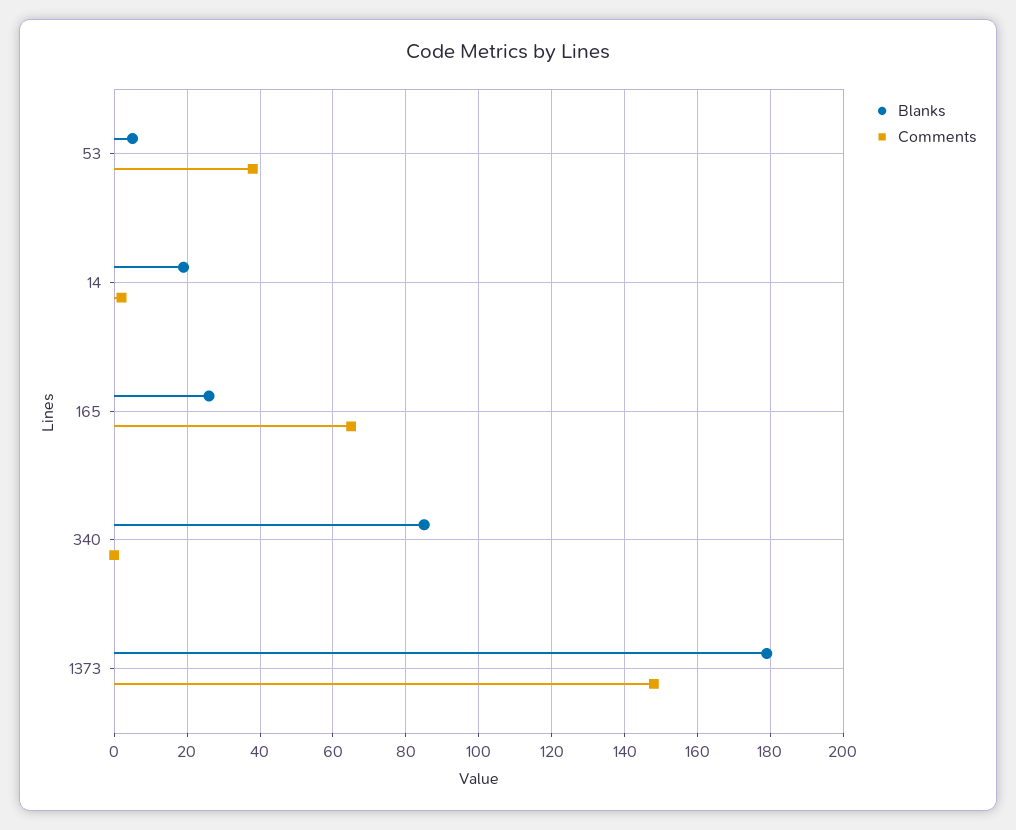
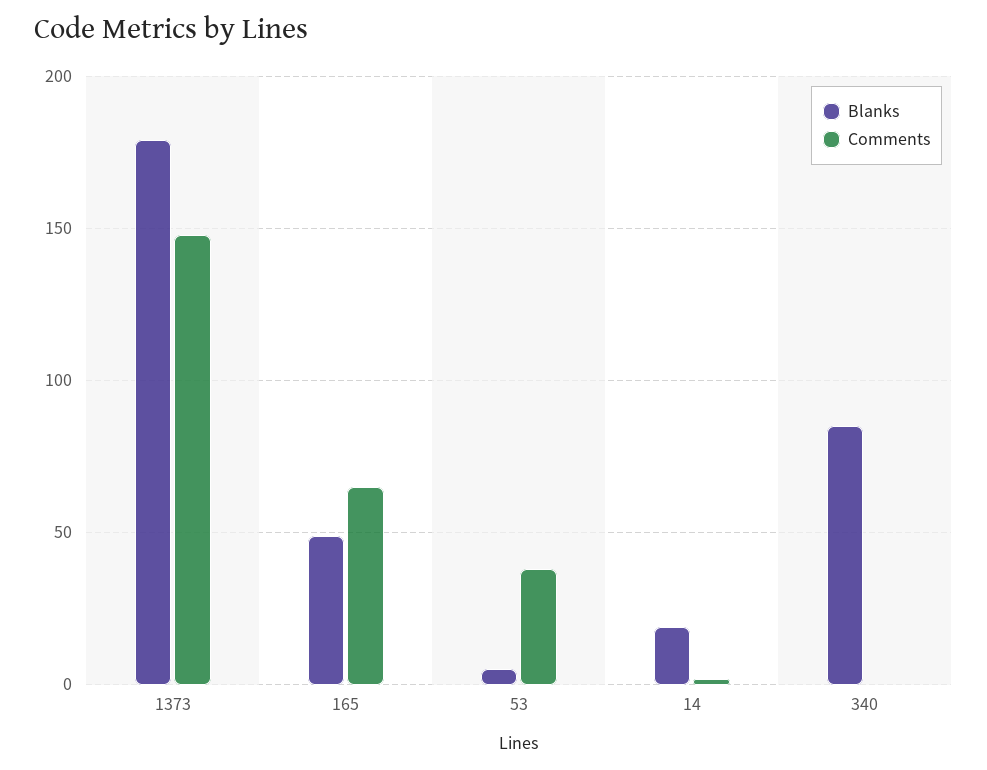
Blanks, 165: 25 -> 50

